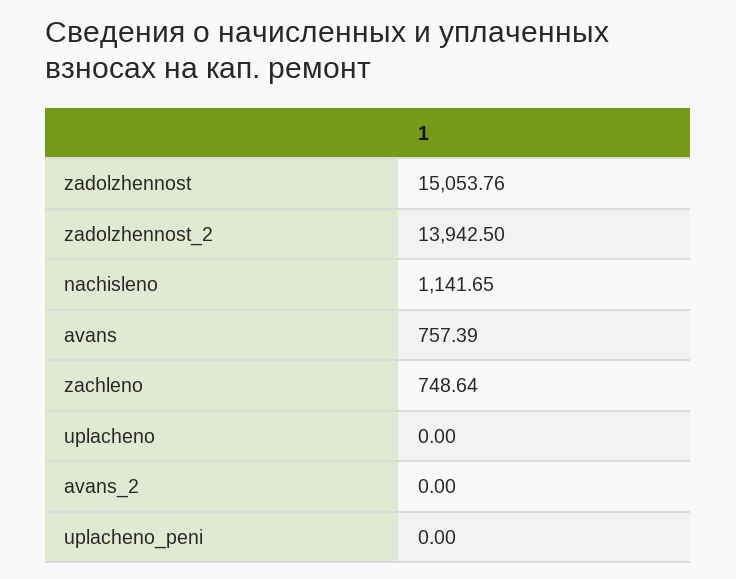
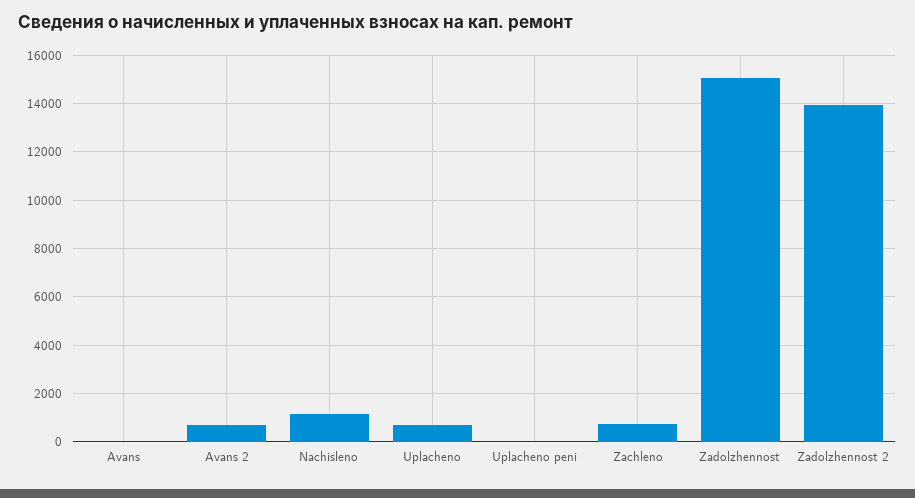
avans: 757.39 -> 0
uplacheno: 0 -> 750
avans_2: 0 -> 750

